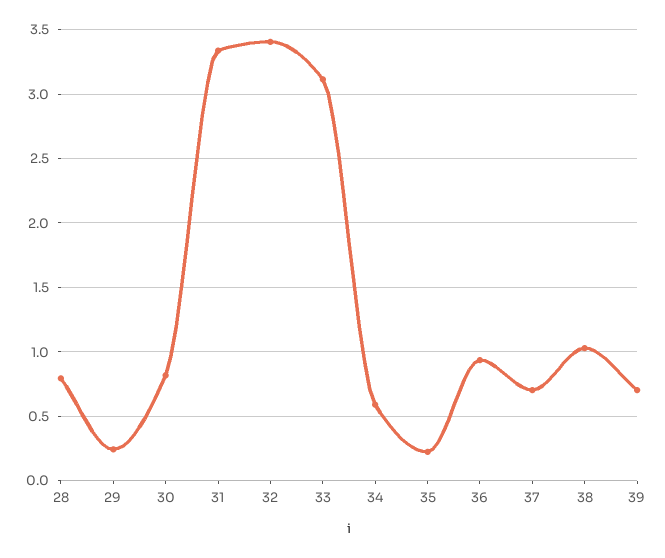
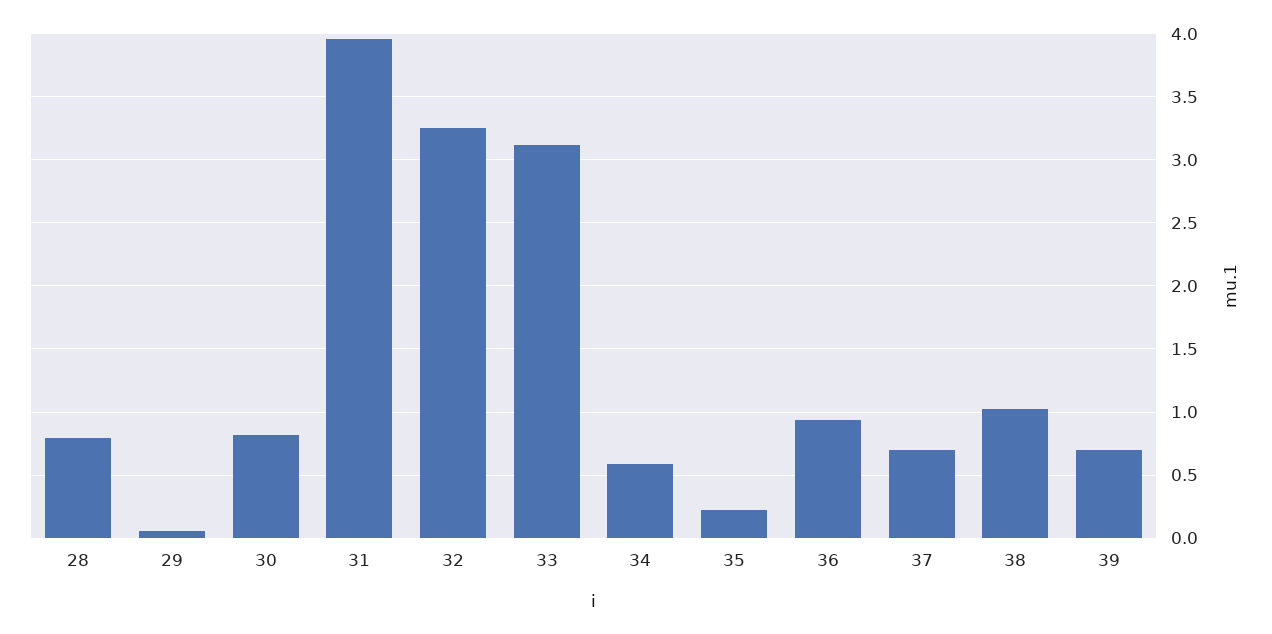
29: 0.25 -> 0.05
31: 3.35 -> 3.95
32: 3.4 -> 3.25

